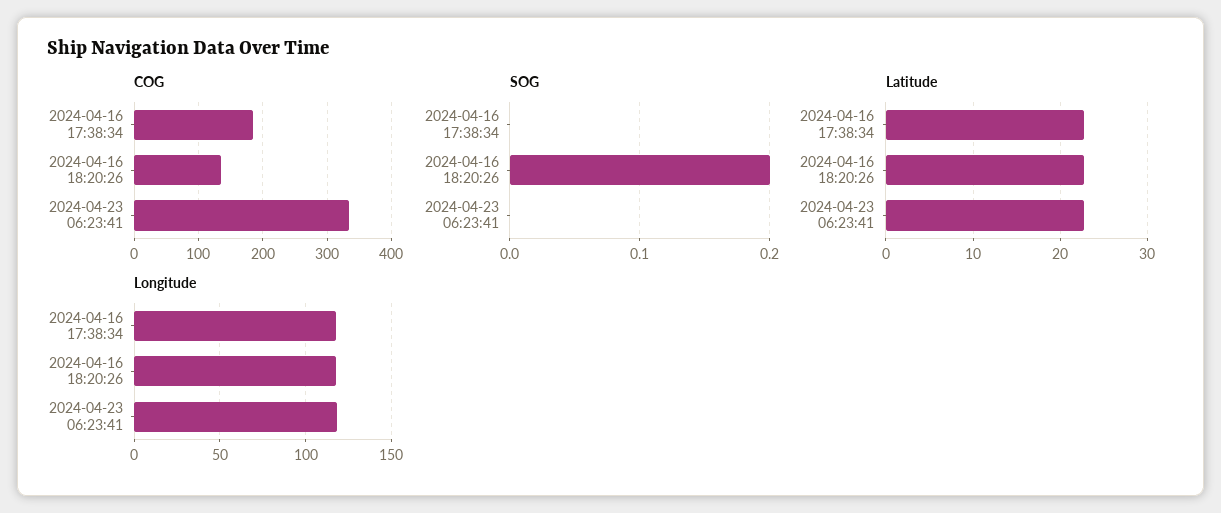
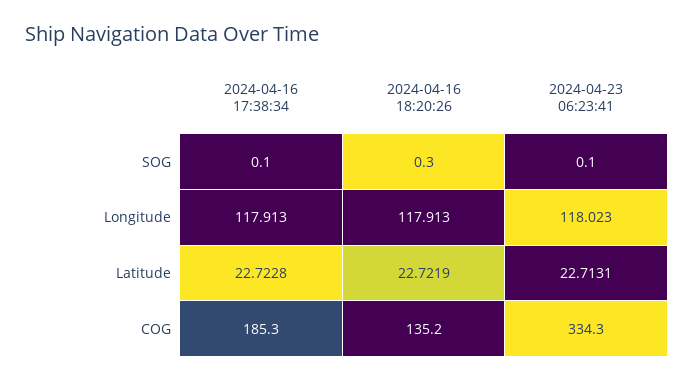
SOG, 2024-04-16 17:38:34: 0 -> 0.1
SOG, 2024-04-16 18:20:26: 0.2 -> 0.3
SOG, 2024-04-23 06:23:41: 0 -> 0.1

